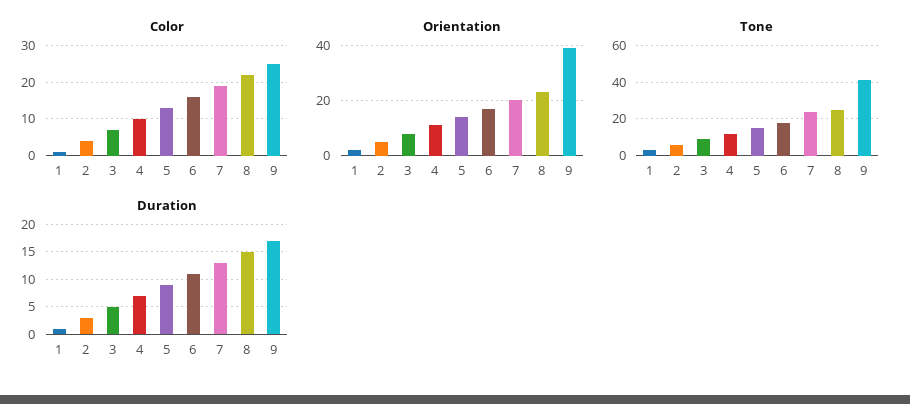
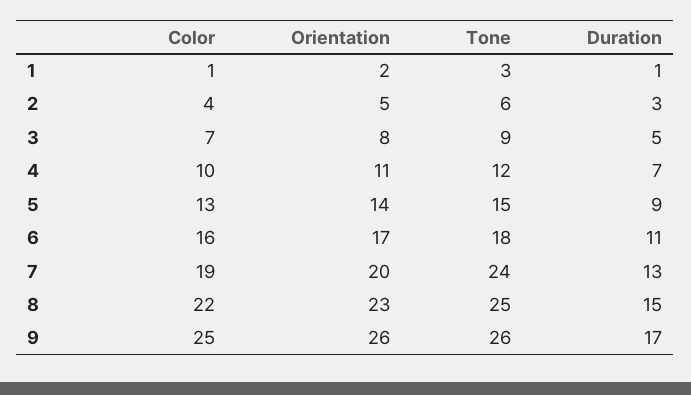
Orientation, 9: 40 -> 26
Tone, 9: 40 -> 26

